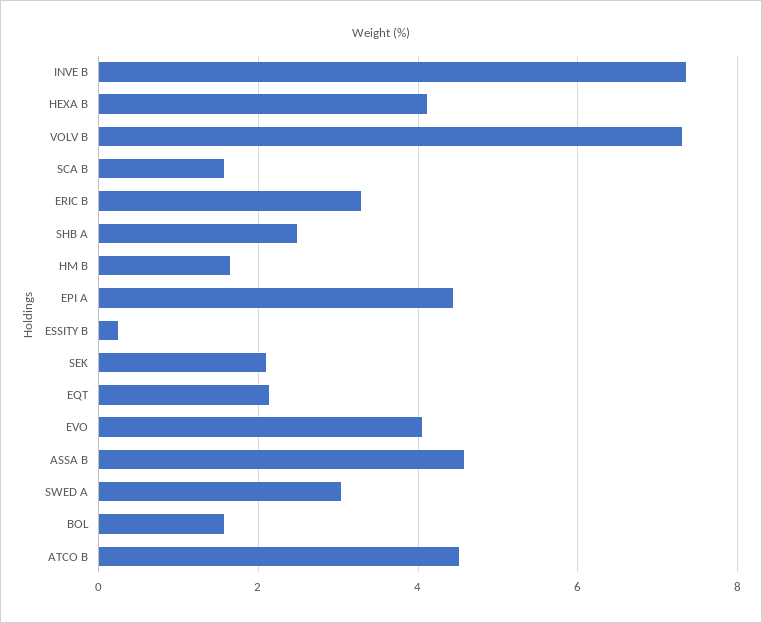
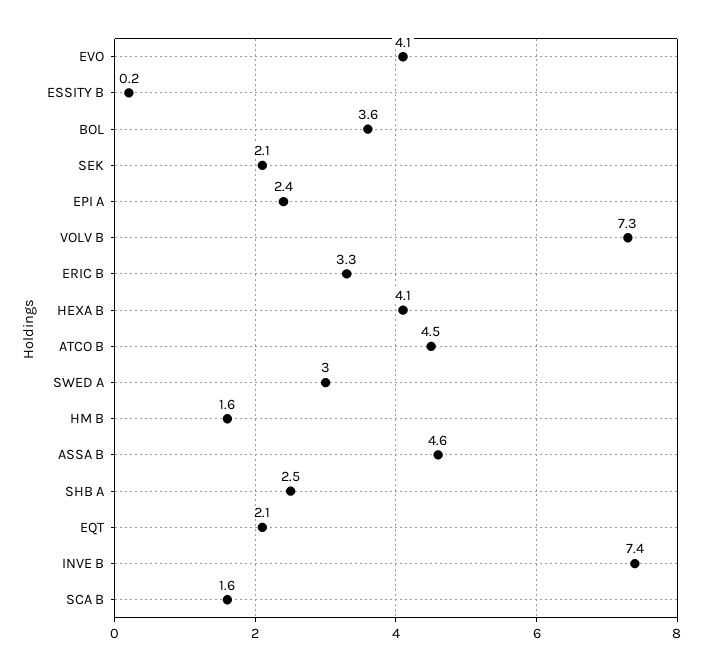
EPI A: 4.4 -> 2.4
BOL: 1.6 -> 3.6

